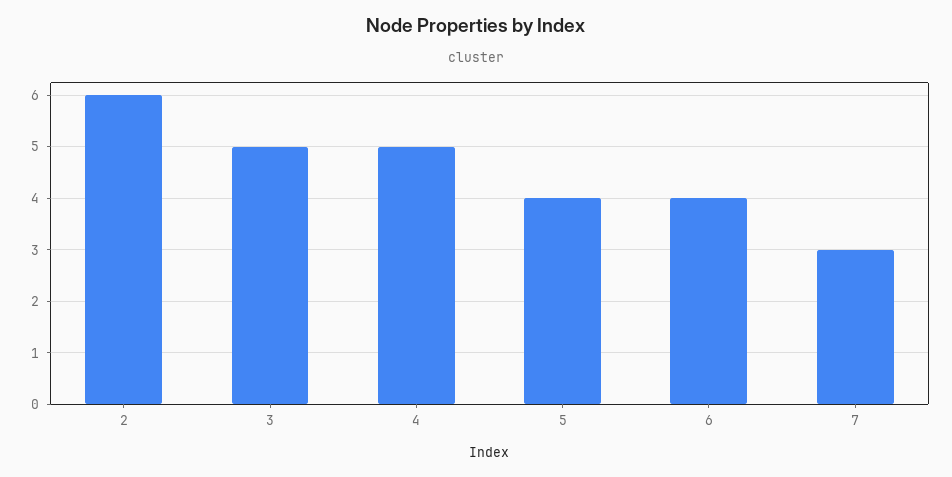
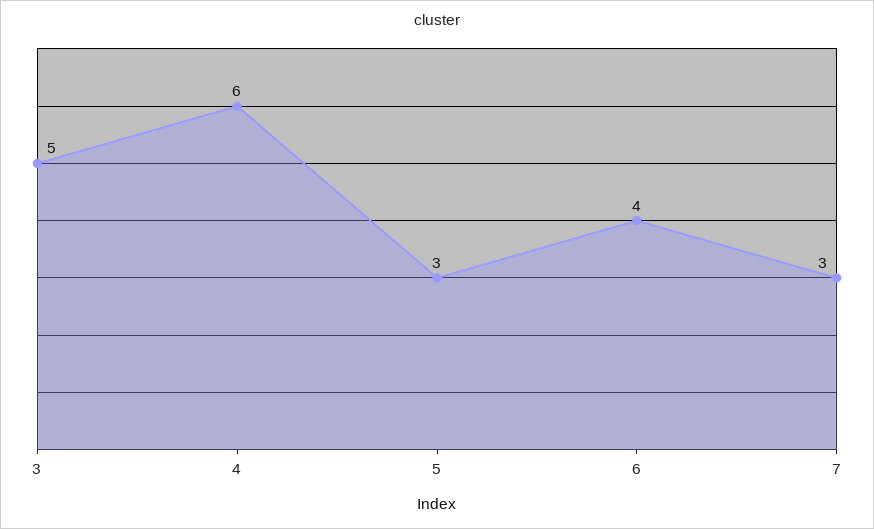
2: 6 -> none
4: 5 -> 6
5: 4 -> 3

